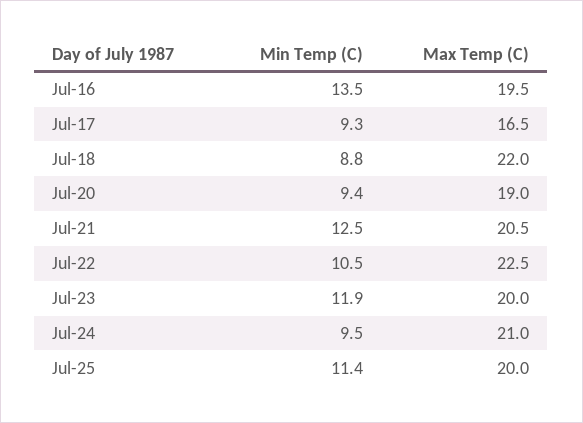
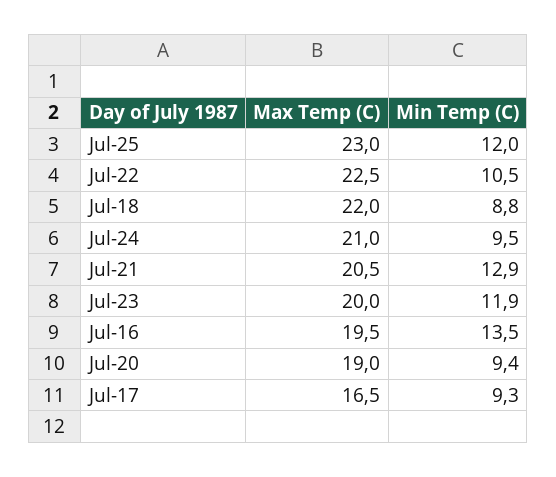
Min Temp (C), Jul-21: 12.5 -> 12.9
Min Temp (C), Jul-25: 11.4 -> 12
Max Temp (C), Jul-25: 20 -> 23

